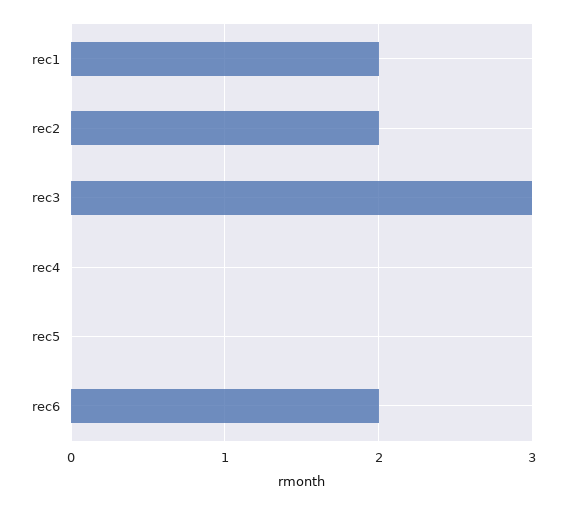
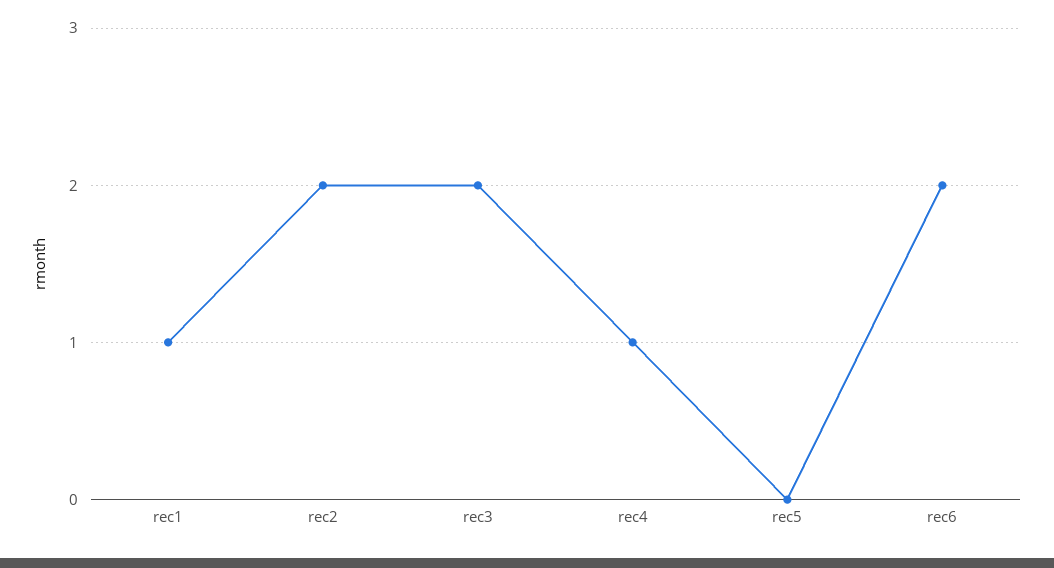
rec1: 2 -> 1
rec3: 3 -> 2
rec4: 0 -> 1

